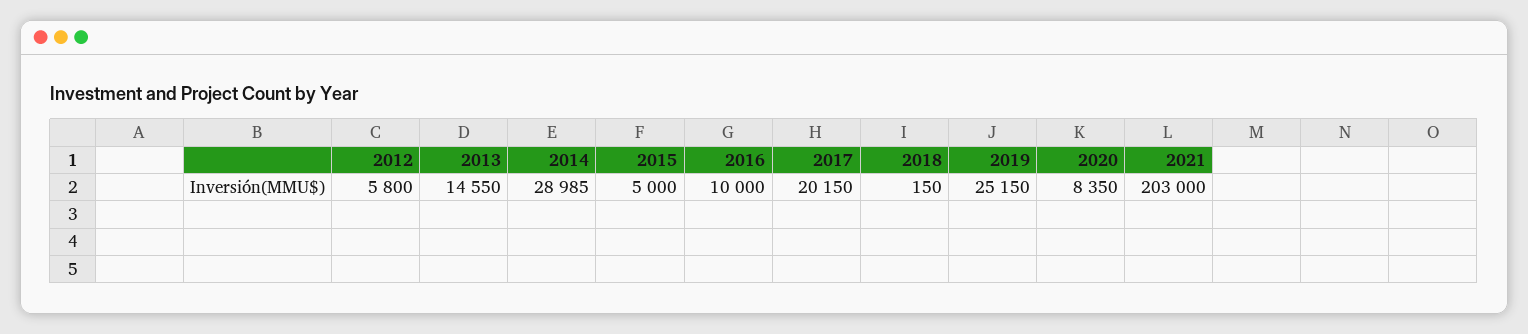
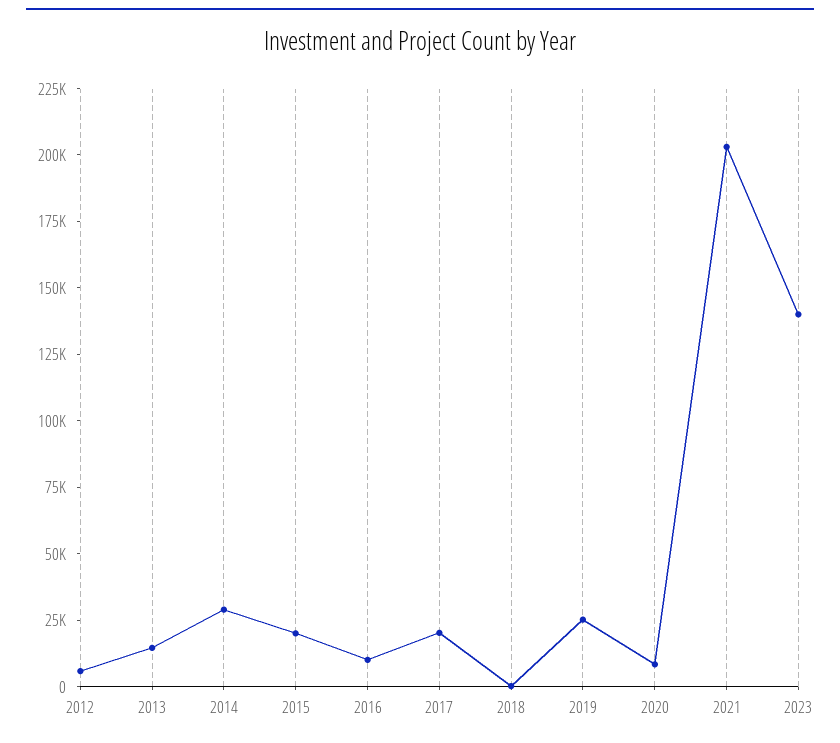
2015: 5000 -> 20000
2023: none -> 140000

